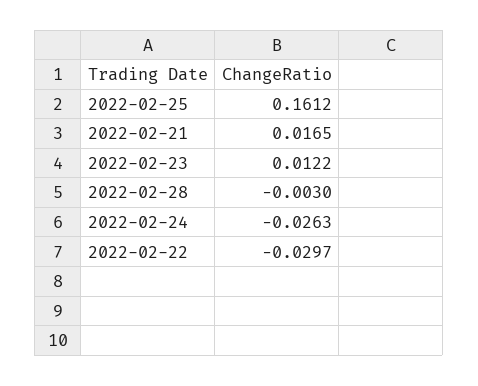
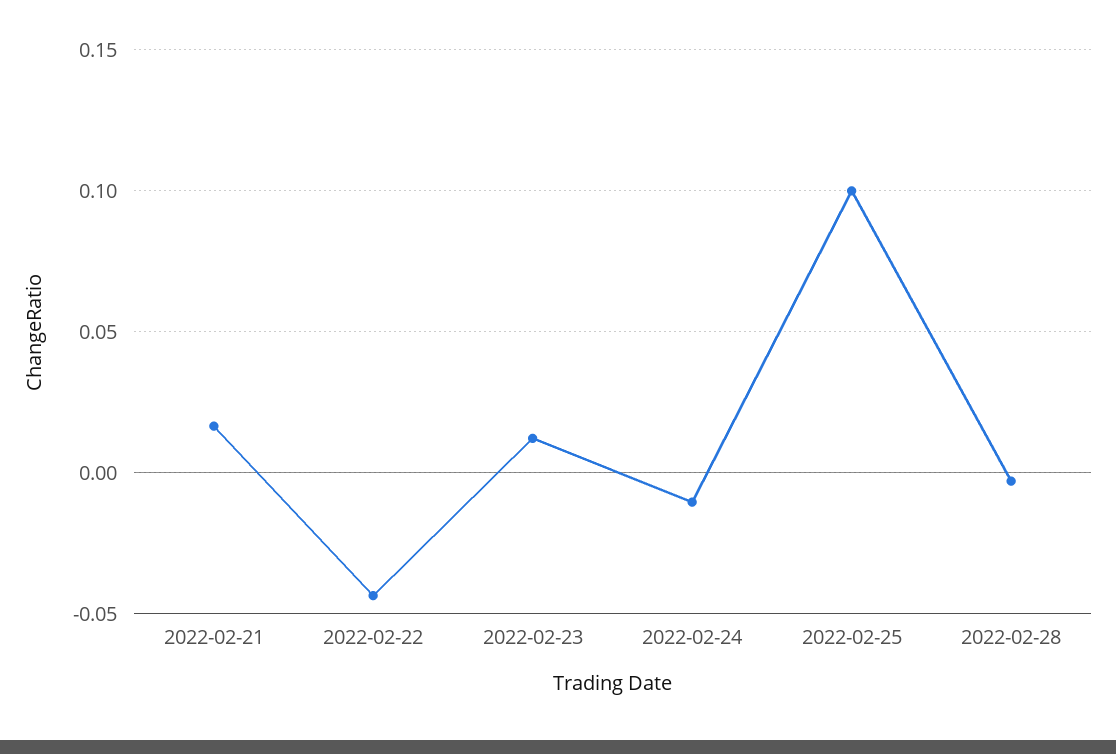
2022-02-25: 0.1612 -> 0.1
2022-02-24: -0.0263 -> -0.01
2022-02-22: -0.0297 -> -0.045

